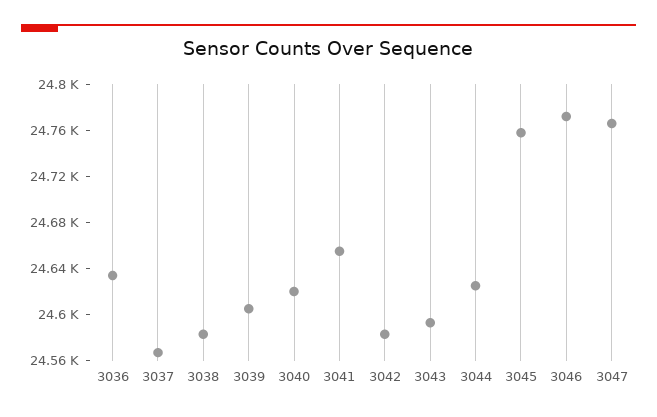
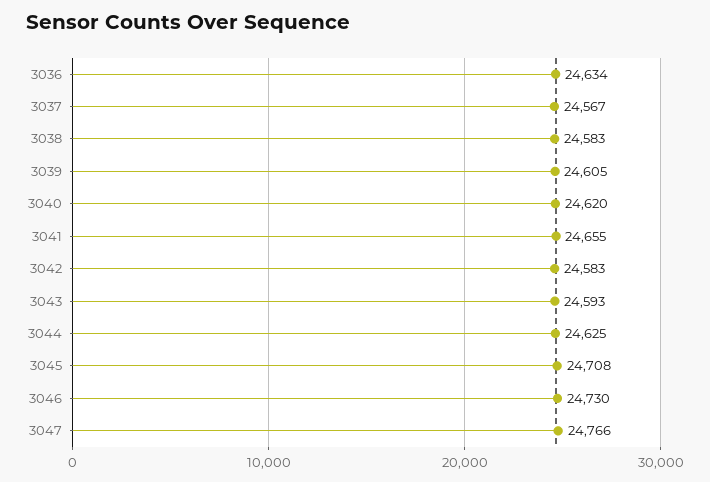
3045: 24760 -> 24708
3046: 24770 -> 24730

